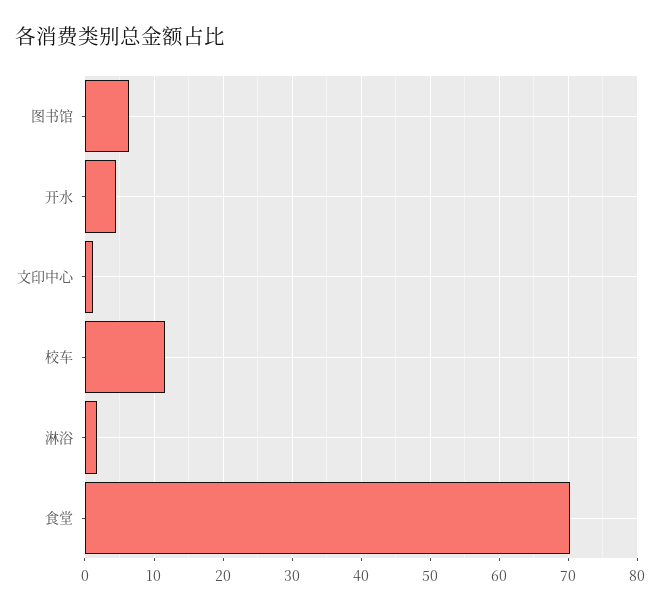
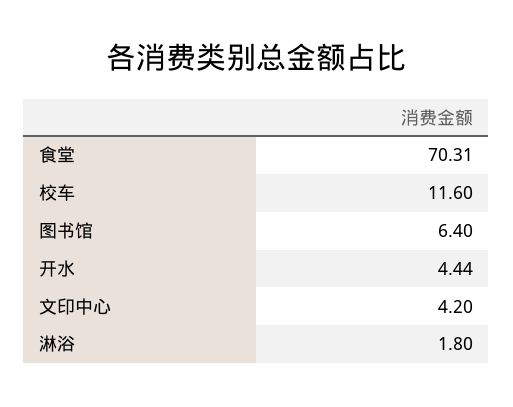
文印中心: 1 -> 4.2

